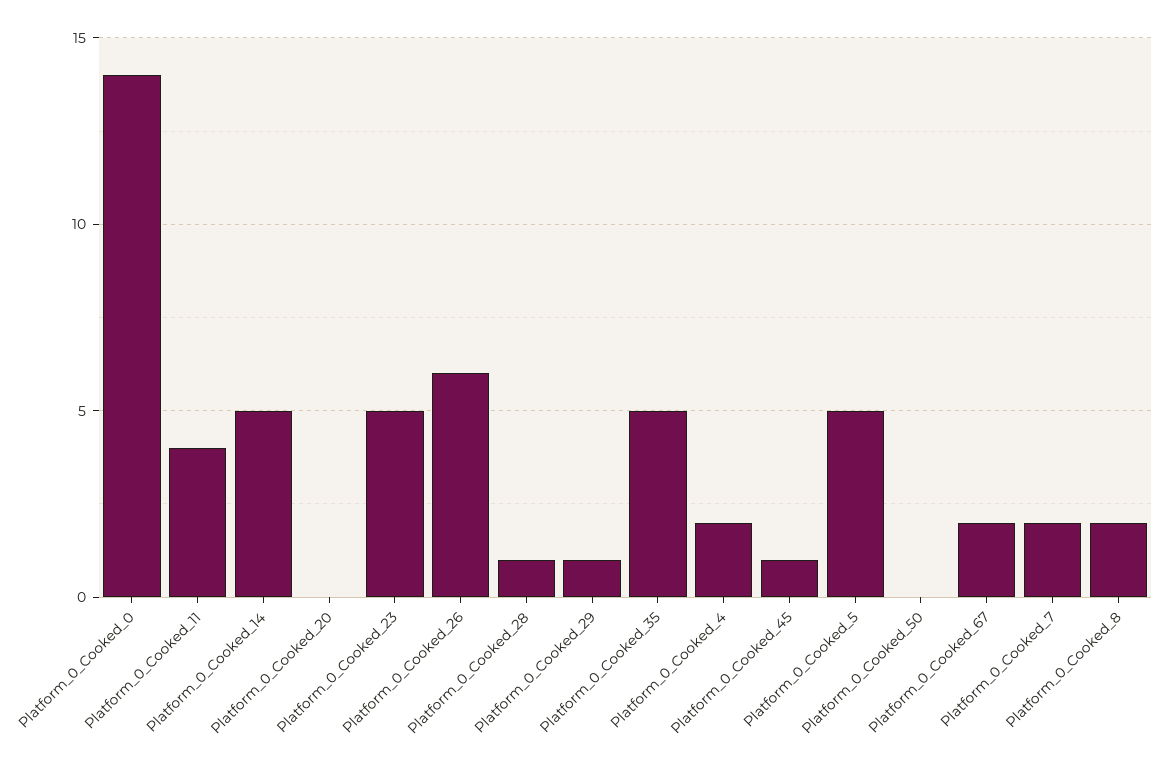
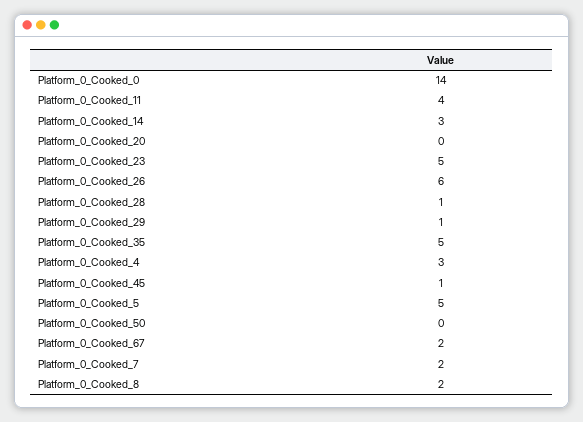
Platform_0_Cooked_14: 5 -> 3
Platform_0_Cooked_4: 2 -> 3

